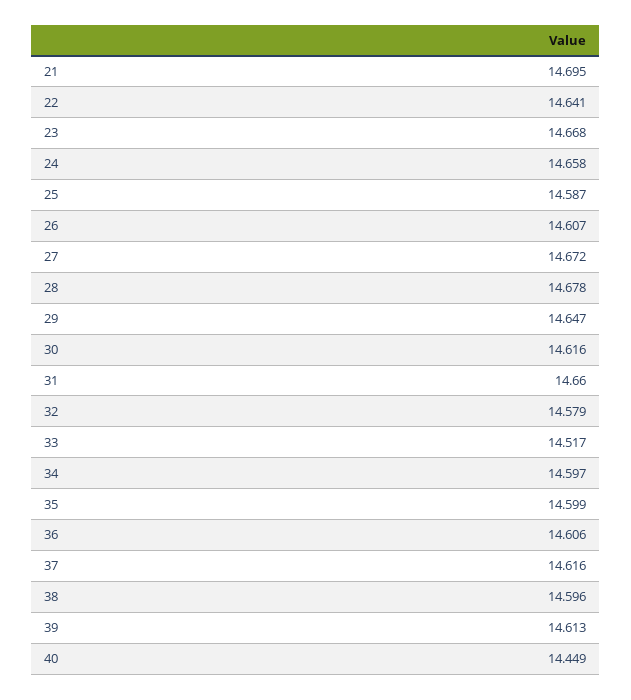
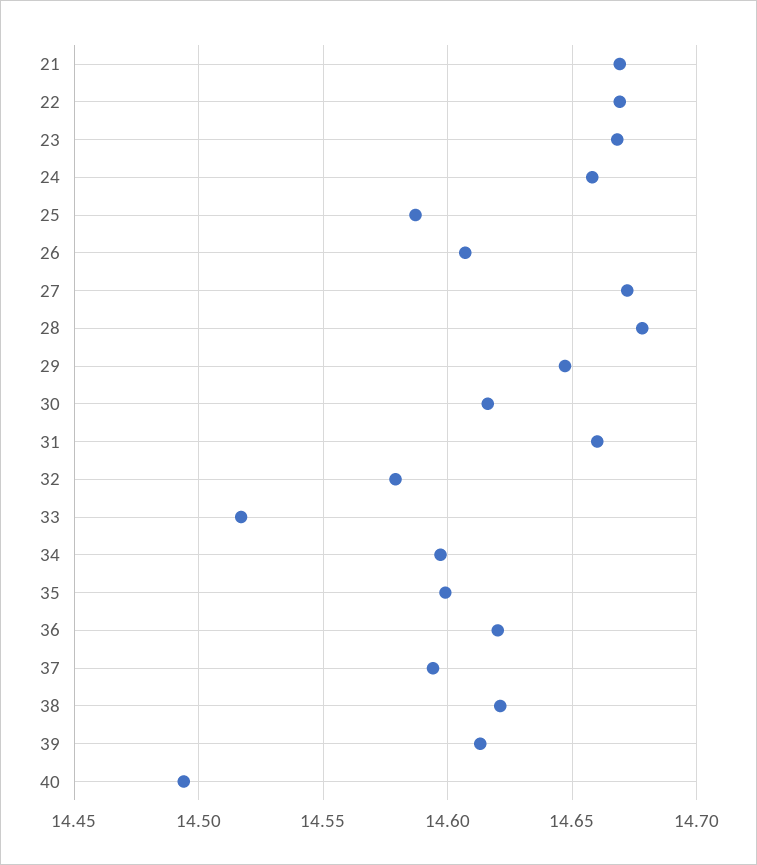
21: 14.695 -> 14.67
22: 14.641 -> 14.67
36: 14.606 -> 14.62
37: 14.616 -> 14.595
38: 14.596 -> 14.62
40: 14.449 -> 14.495

